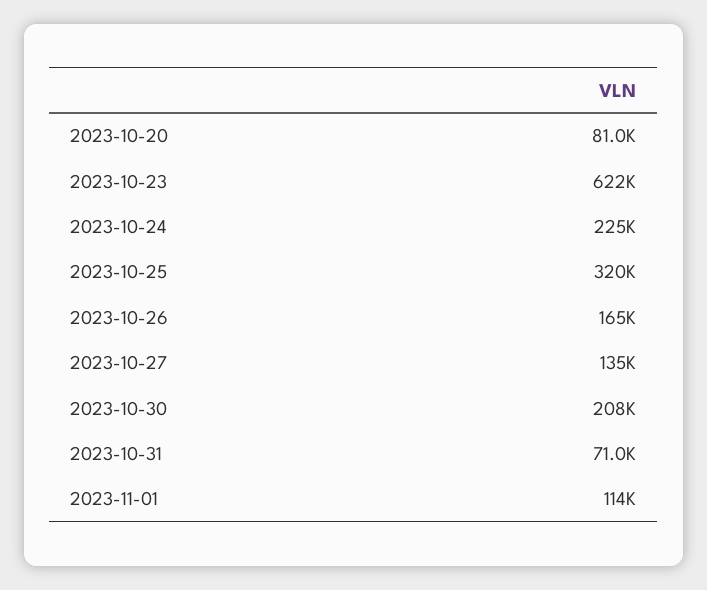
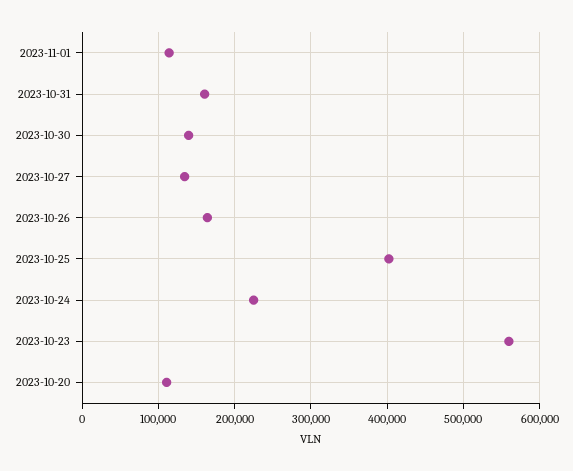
2023-10-20: 81000 -> 110000
2023-10-23: 622000 -> 560000
2023-10-25: 320000 -> 400000
2023-10-30: 208000 -> 140000
2023-10-31: 71000 -> 160000

